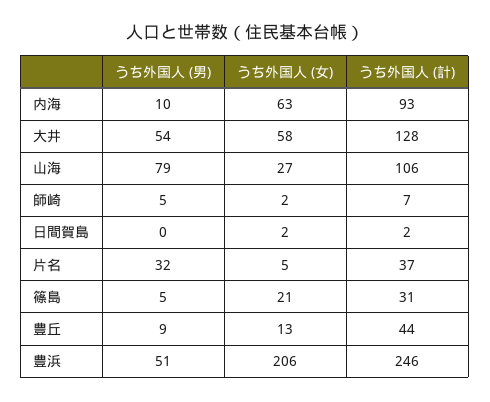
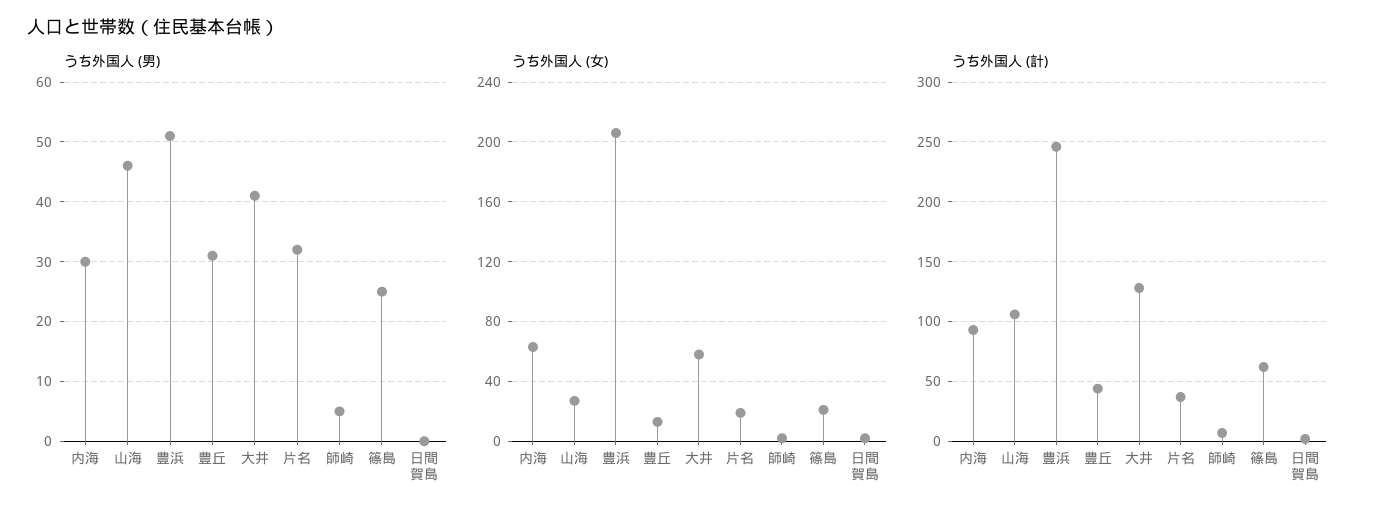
うち外国人 (男), 内海: 10 -> 30
うち外国人 (男), 大井: 54 -> 40
うち外国人 (男), 山海: 79 -> 45
うち外国人 (女), 片名: 5 -> 20
うち外国人 (男), 篠島: 5 -> 25
うち外国人 (計), 篠島: 31 -> 60
うち外国人 (男), 豊丘: 9 -> 30

